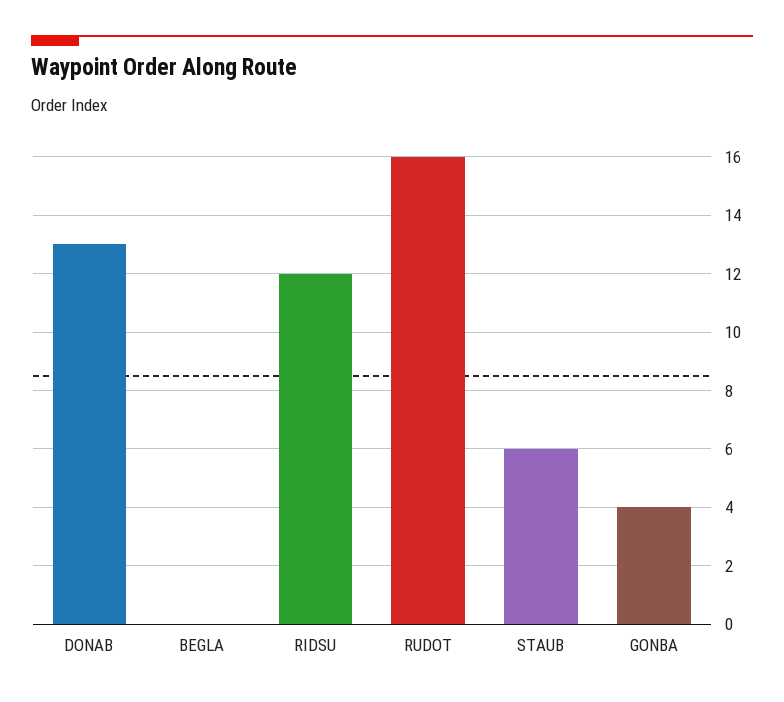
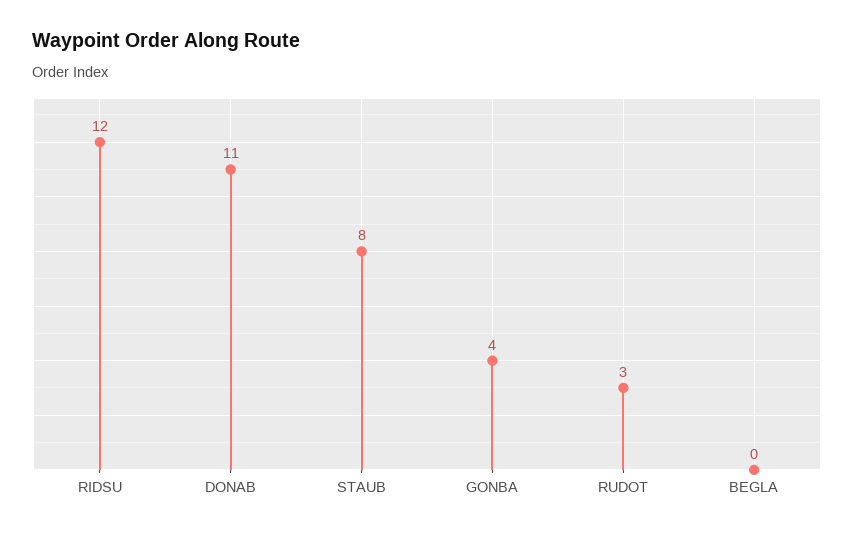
DONAB: 13 -> 11
RUDOT: 16 -> 3
STAUB: 6 -> 8

